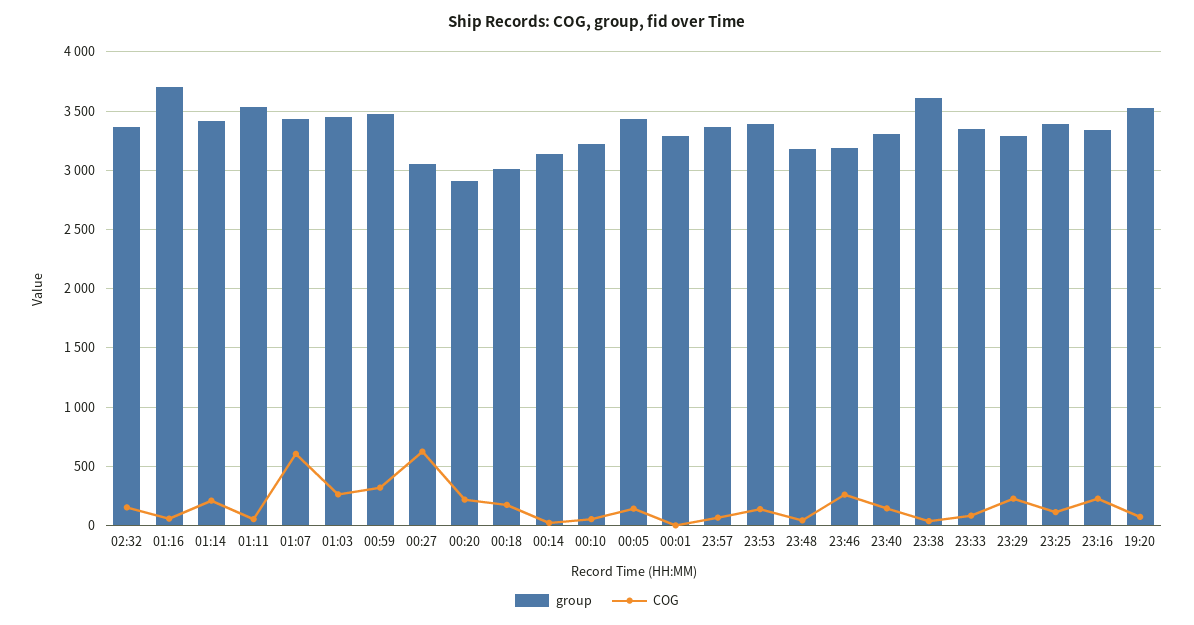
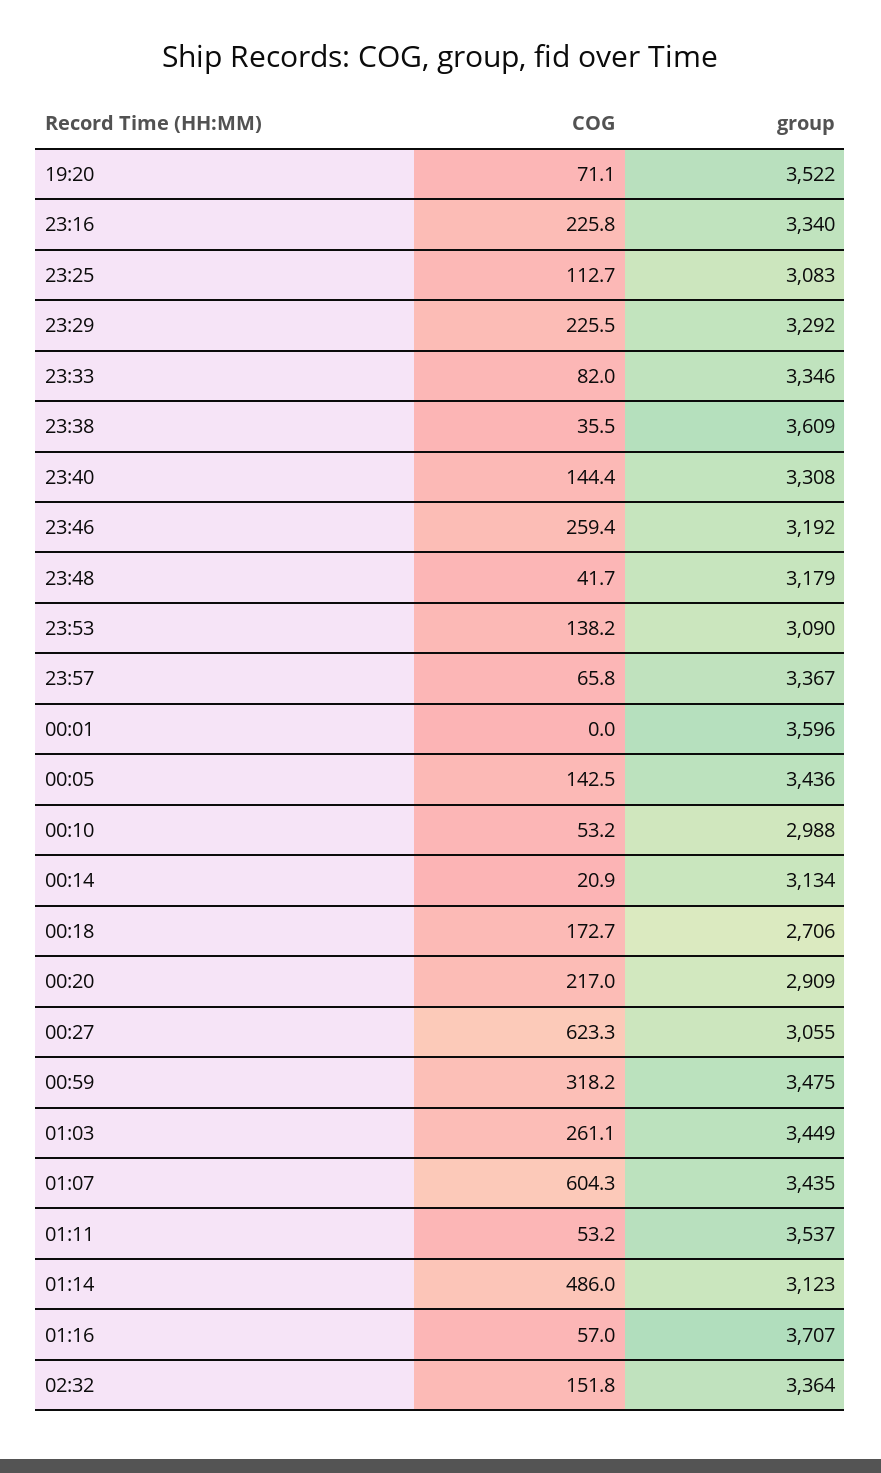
group, 01:14: 3400 -> 3123
COG, 01:14: 200 -> 486
group, 00:18: 3000 -> 2706
group, 00:10: 3200 -> 2988
group, 00:01: 3300 -> 3596
group, 23:53: 3400 -> 3090
group, 23:25: 3400 -> 3083

